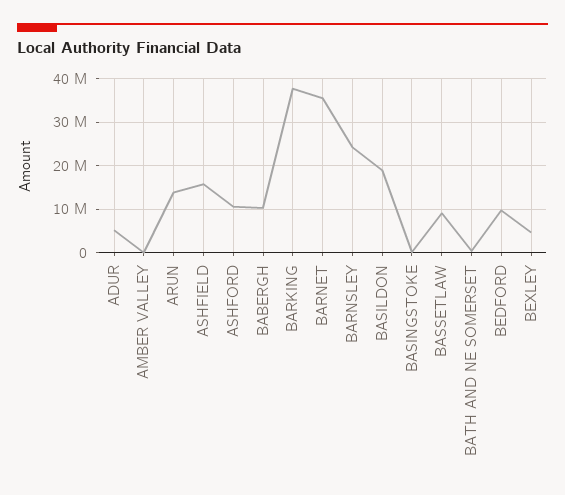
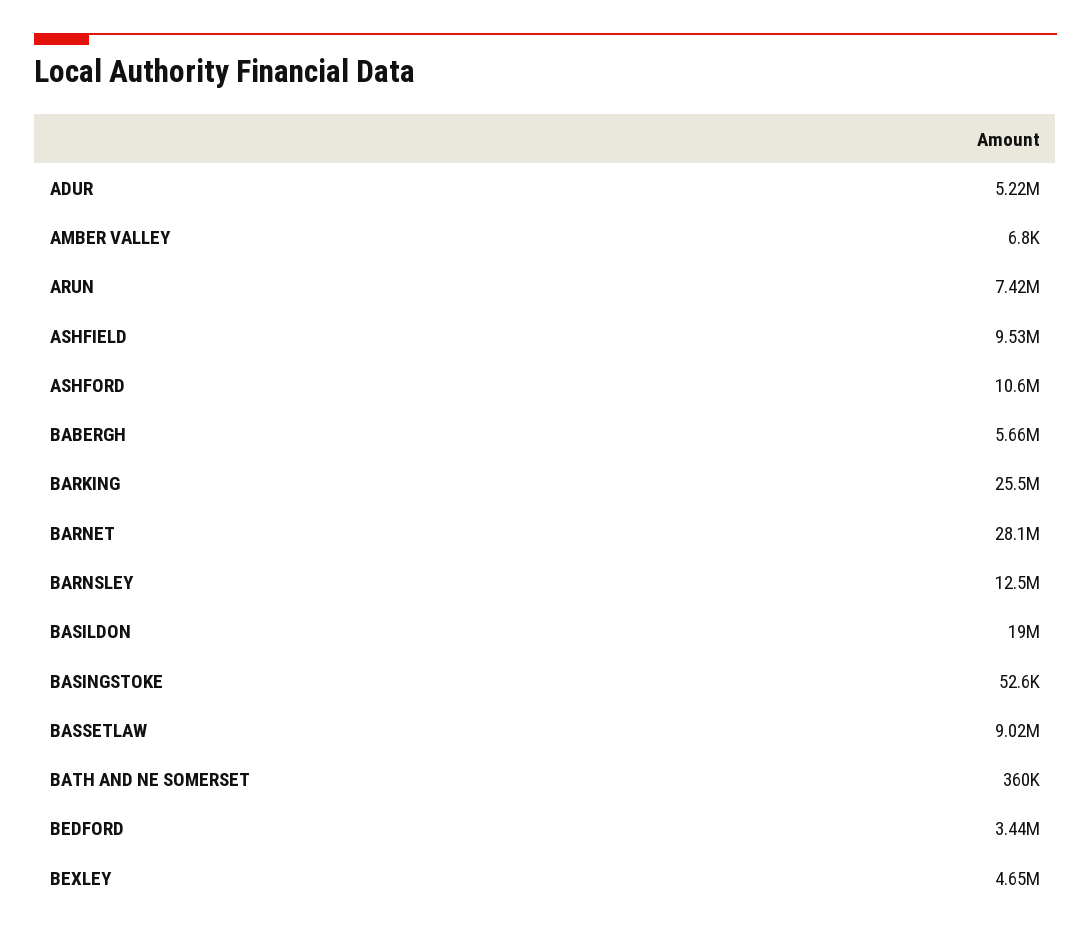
ARUN: 14000000 -> 7420000
ASHFIELD: 16000000 -> 9530000
BABERGH: 10000000 -> 5660000
BARKING: 38000000 -> 25500000
BARNET: 36000000 -> 28100000
BARNSLEY: 24000000 -> 12500000
BEDFORD: 10000000 -> 3440000

